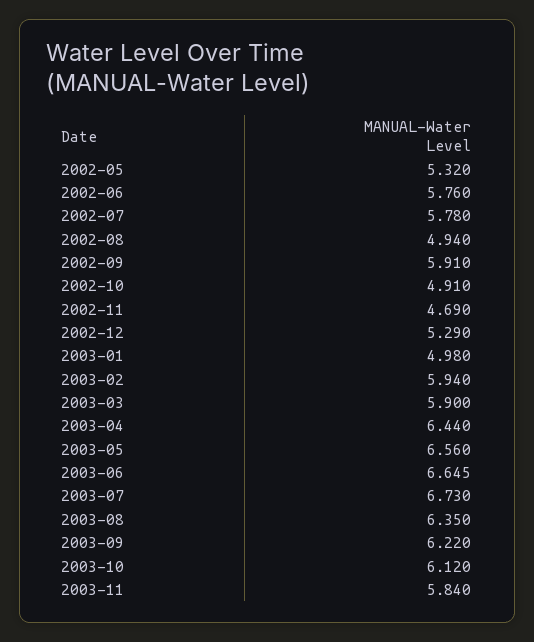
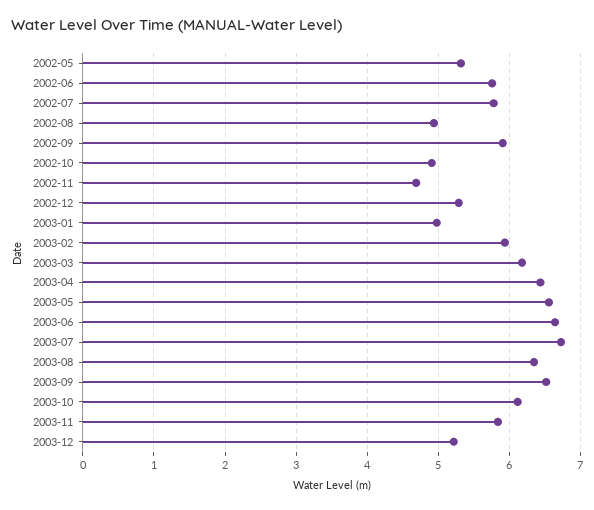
2003-03: 5.9 -> 6.2
2003-09: 6.22 -> 6.5
2003-12: none -> 5.2

